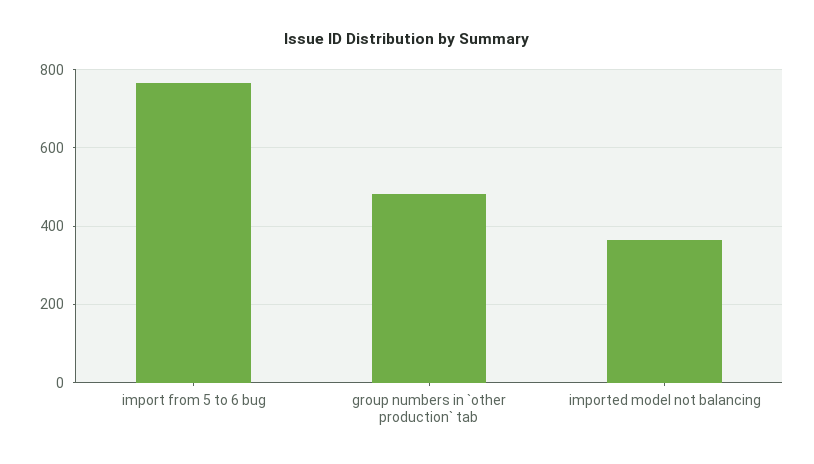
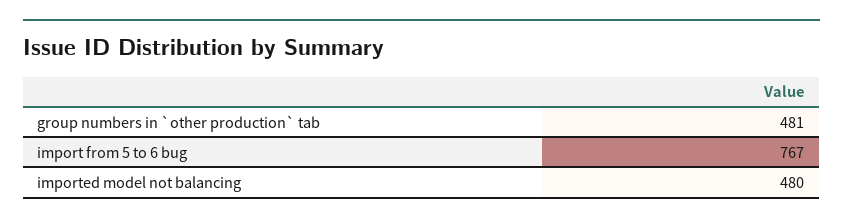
imported model not balancing: 360 -> 480

